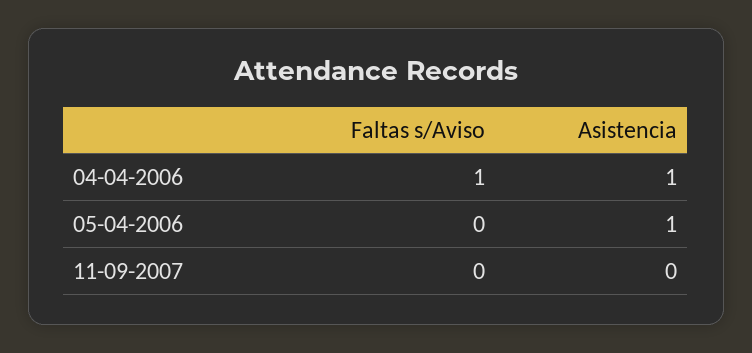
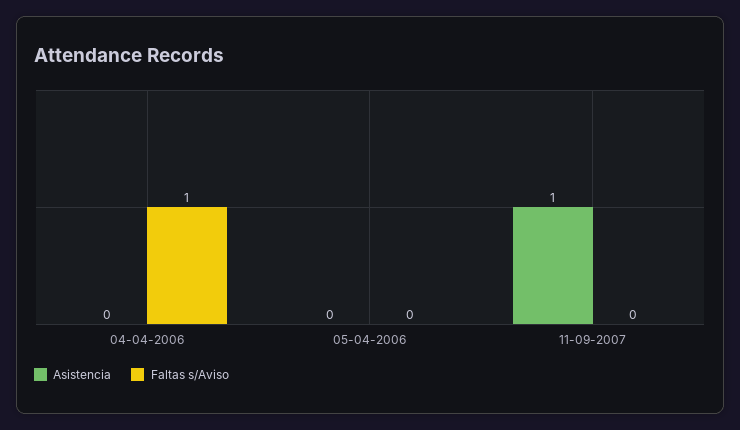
Asistencia, 04-04-2006: 1 -> 0
Asistencia, 05-04-2006: 1 -> 0
Asistencia, 11-09-2007: 0 -> 1

